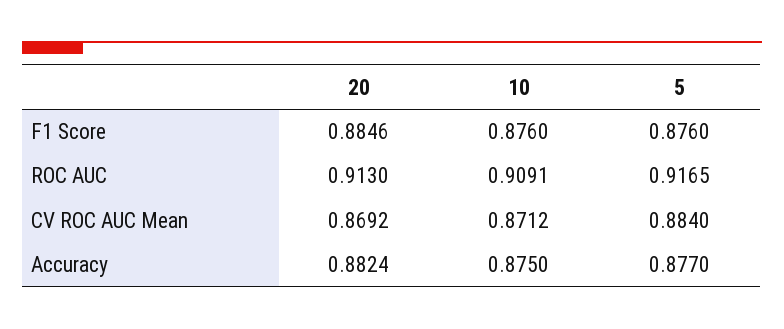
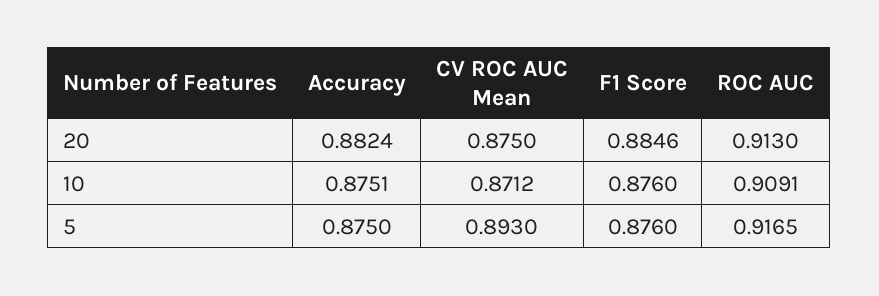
20, CV ROC AUC Mean: 0.8692 -> 0.875
5, CV ROC AUC Mean: 0.884 -> 0.893
10, Accuracy: 0.875 -> 0.8751
5, Accuracy: 0.877 -> 0.875

